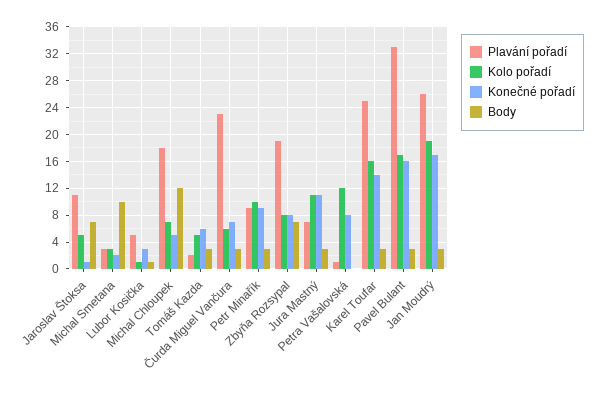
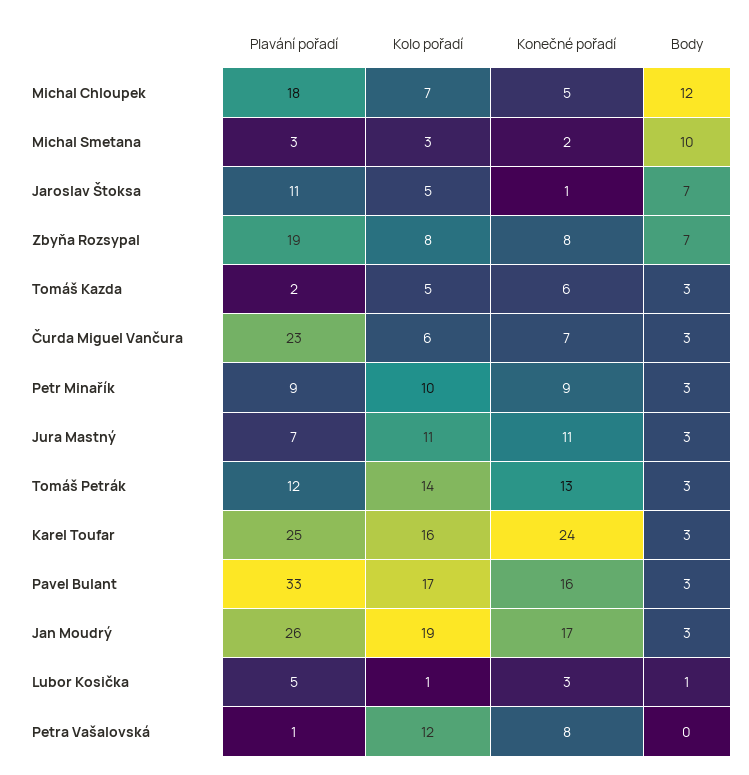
Konečné pořadí, Karel Toufar: 14 -> 24
Plavání pořadí, Tomáš Petrák: none -> 12
Kolo pořadí, Tomáš Petrák: none -> 14
Konečné pořadí, Tomáš Petrák: none -> 13
Body, Tomáš Petrák: none -> 3

